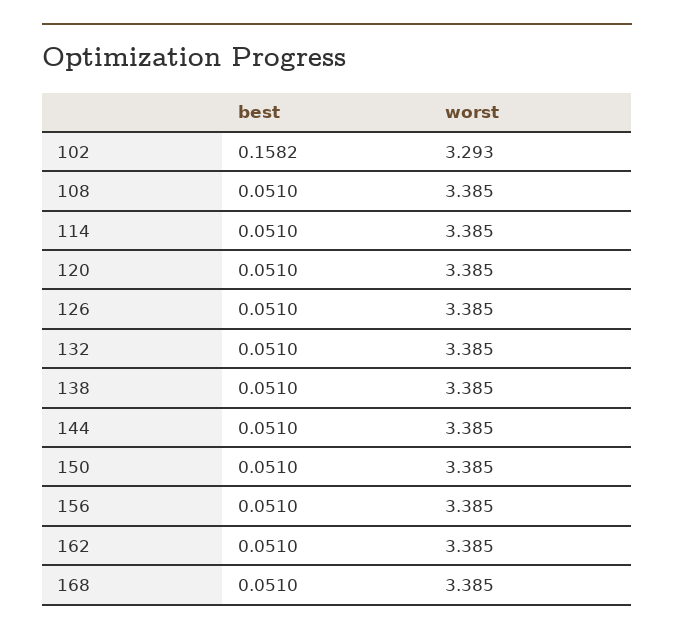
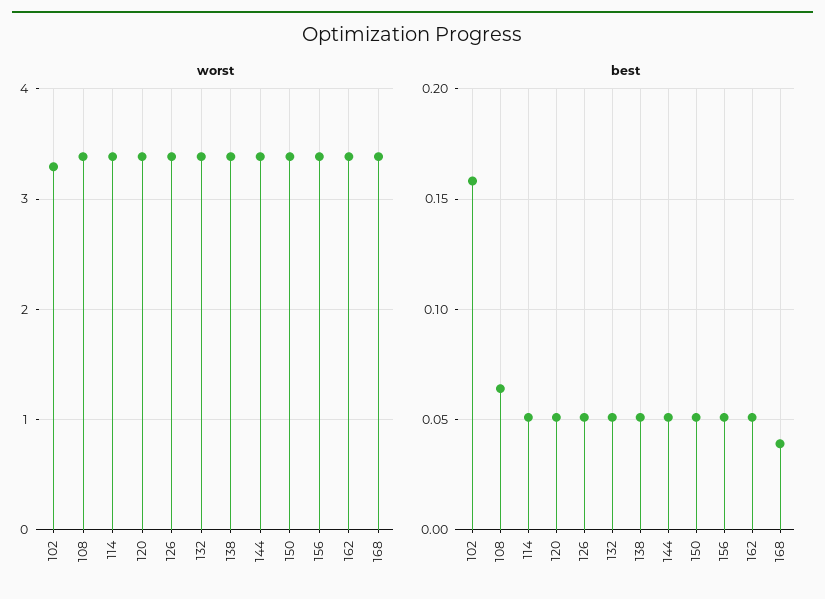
best, 108: 0.051 -> 0.065
best, 168: 0.051 -> 0.04

